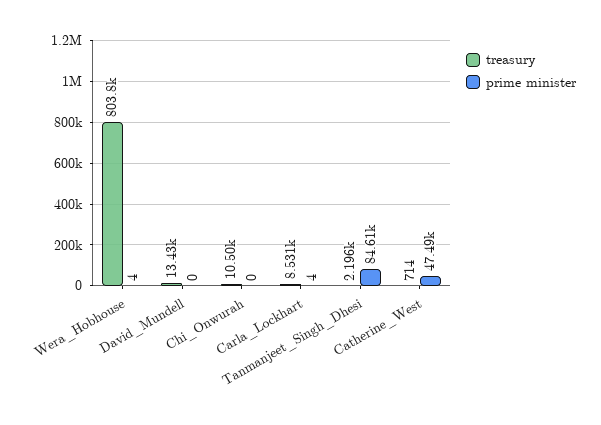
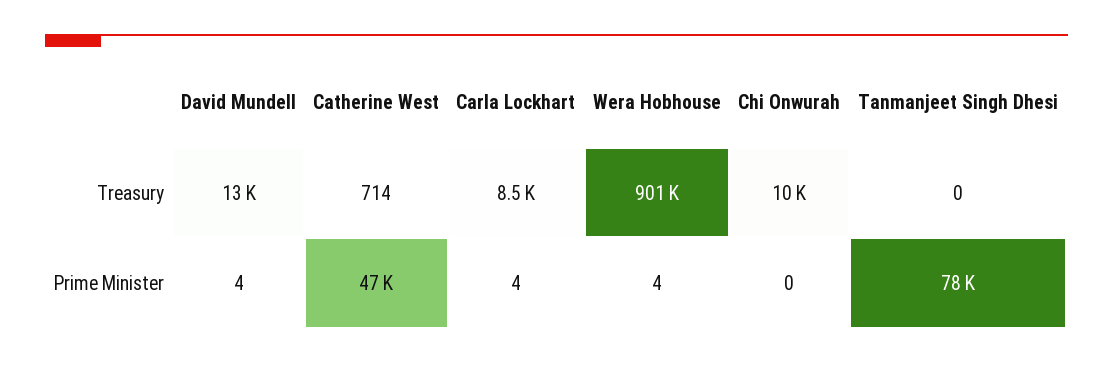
treasury, Wera_Hobhouse: 803800 -> 901000
prime minister, David_Mundell: 0 -> 4
treasury, Tanmanjeet_Singh_Dhesi: 2196 -> 0
prime minister, Tanmanjeet_Singh_Dhesi: 84610 -> 78000

